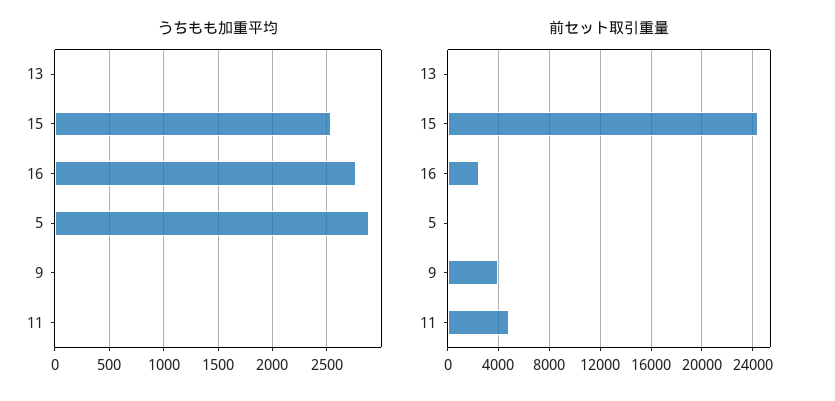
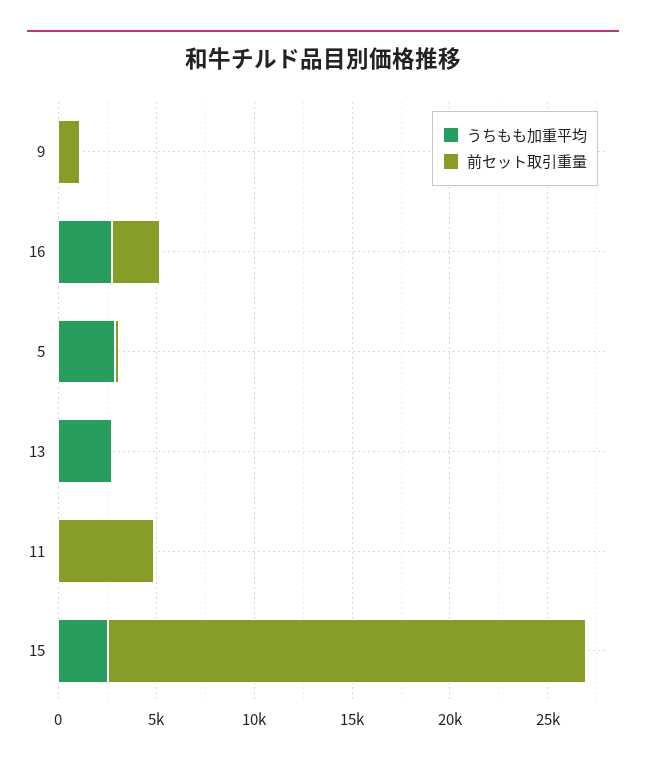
うちもも加重平均, 13: 0 -> 3000
前セット取引重量, 9: 4000 -> 1000

